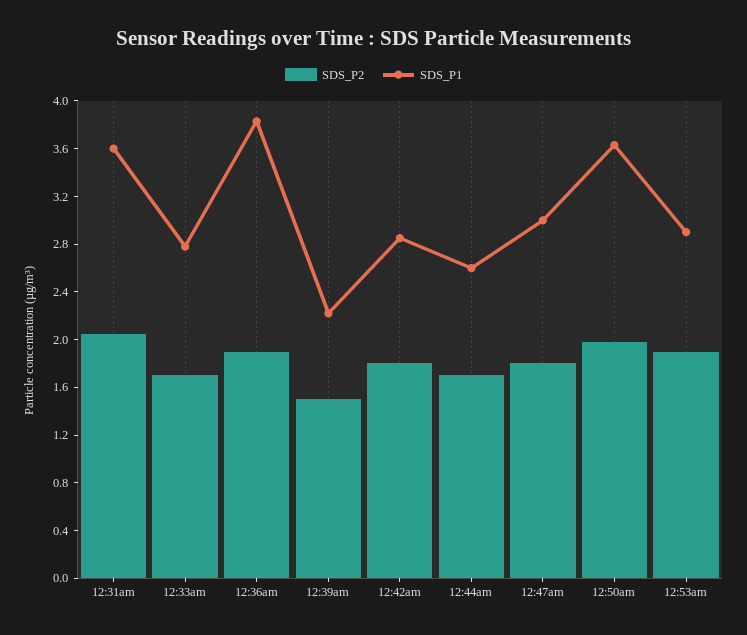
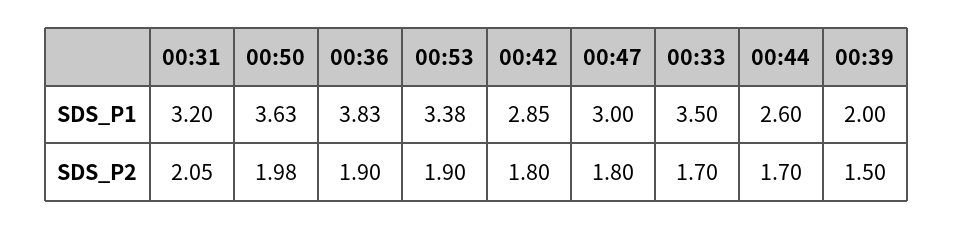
SDS_P1, 12:31am: 3.6 -> 3.2
SDS_P1, 12:33am: 2.8 -> 3.5
SDS_P1, 12:39am: 2.2 -> 2
SDS_P1, 12:53am: 2.9 -> 3.38

